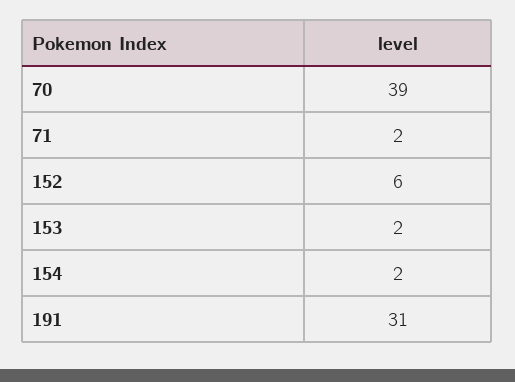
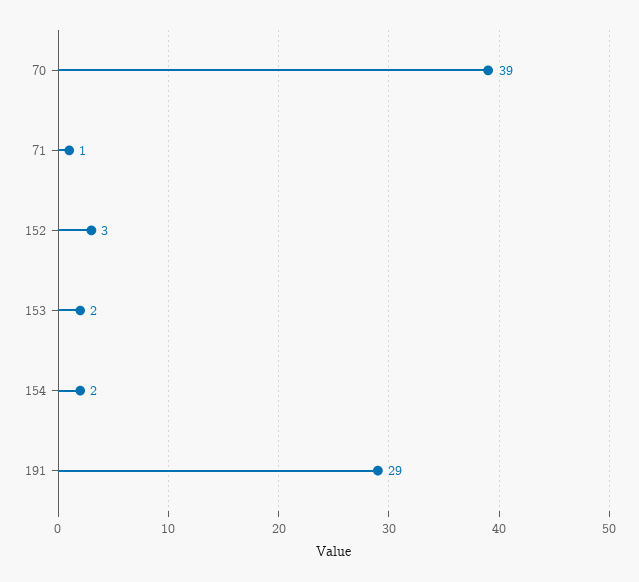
71: 2 -> 1
152: 6 -> 3
191: 31 -> 29

